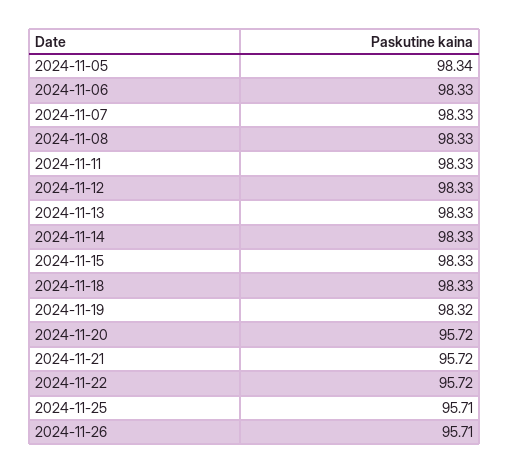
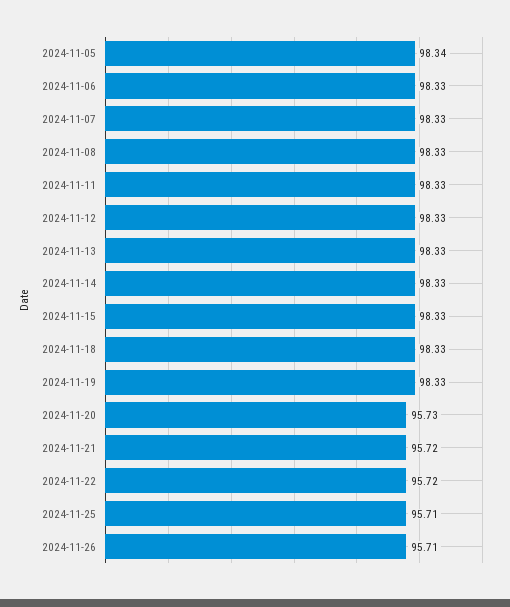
2024-11-19: 98.32 -> 98.33
2024-11-20: 95.72 -> 95.73

